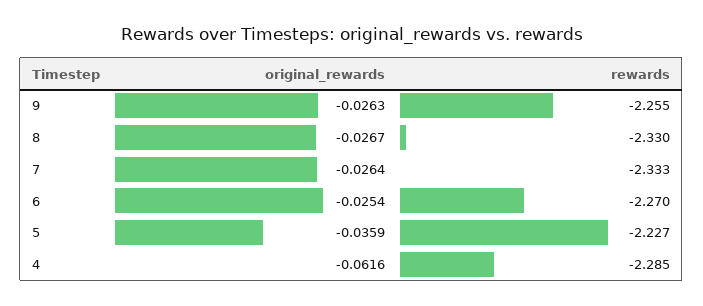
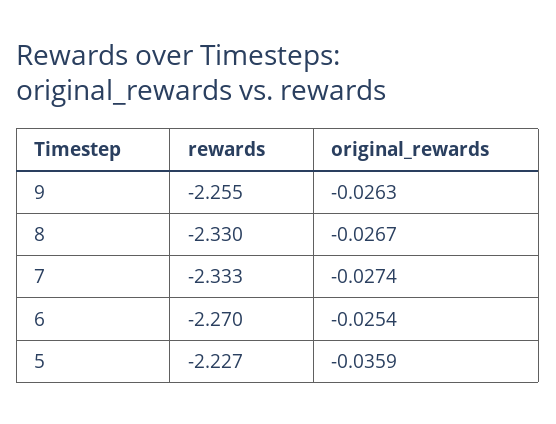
original_rewards, 7: -0.0264 -> -0.0274
original_rewards, 4: -0.0616 -> none
rewards, 4: -2.285 -> none

